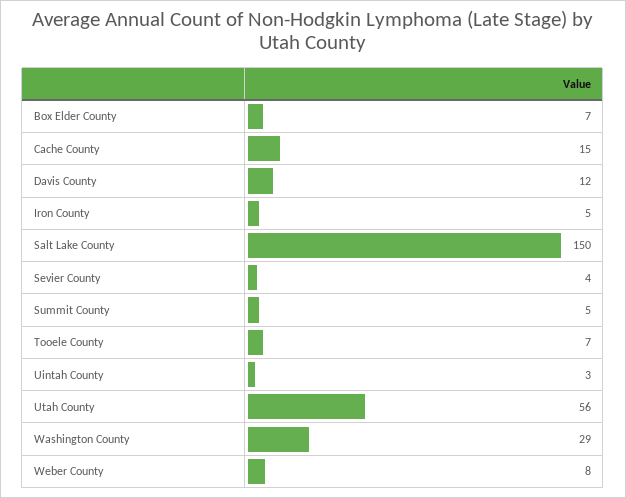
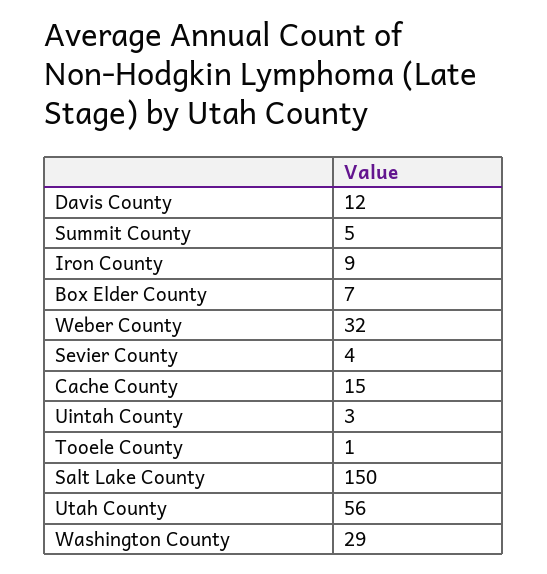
Iron County: 5 -> 9
Tooele County: 7 -> 1
Weber County: 8 -> 32

